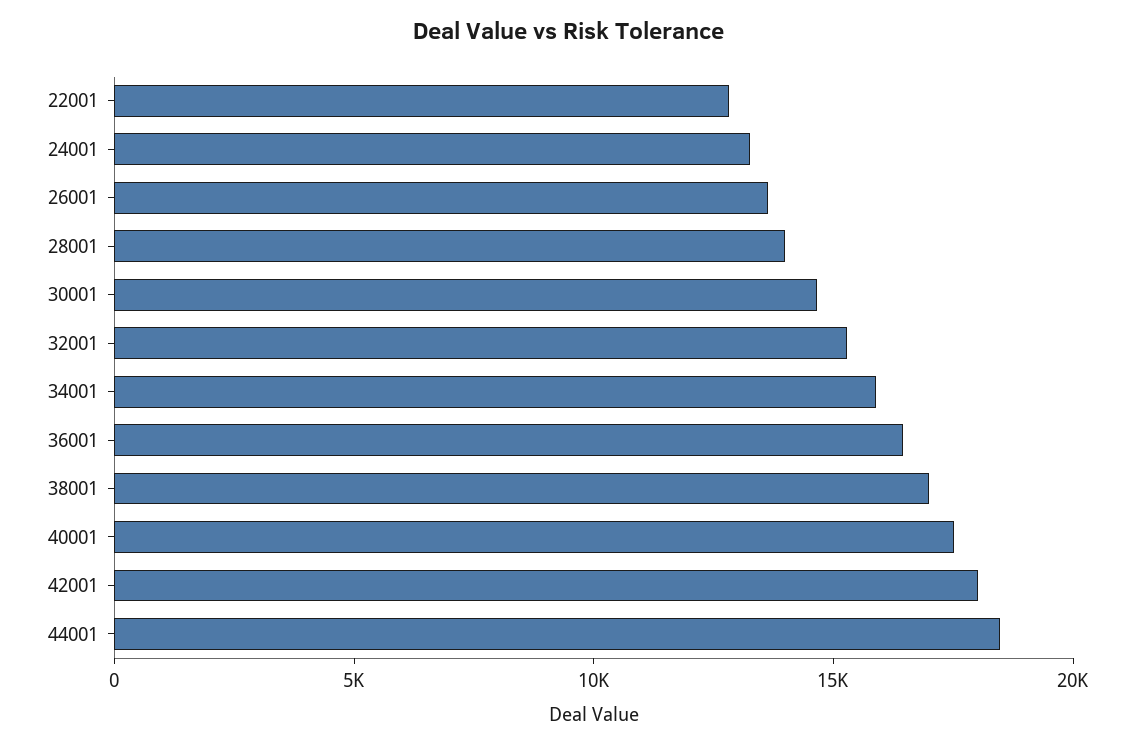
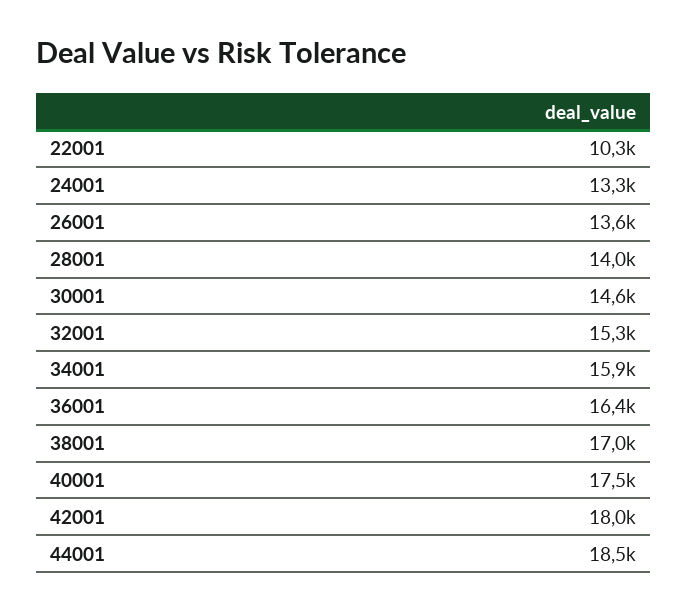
22001: 13000 -> 10300

